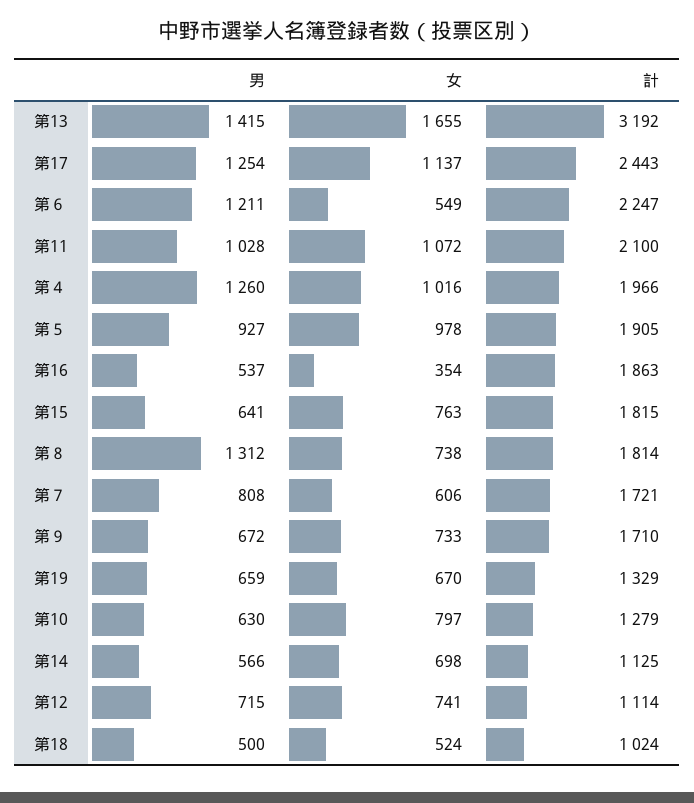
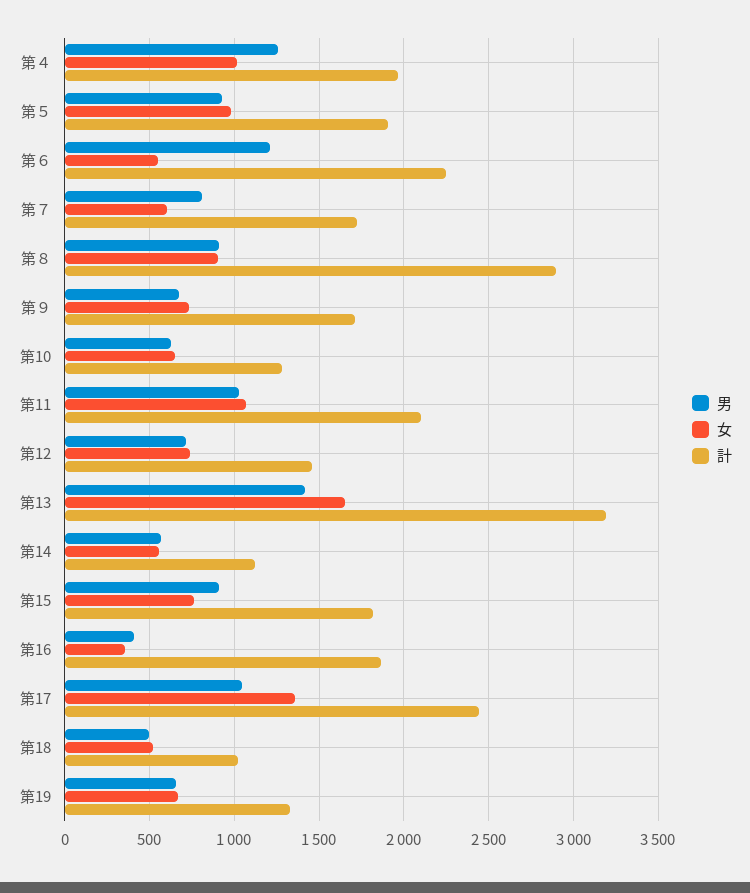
男, 第17: 1254 -> 1050
女, 第17: 1137 -> 1350
男, 第16: 537 -> 400
男, 第15: 641 -> 900
男, 第８: 1312 -> 900
女, 第８: 738 -> 900
計, 第８: 1814 -> 2900
女, 第10: 797 -> 650
女, 第14: 698 -> 550
計, 第12: 1114 -> 1450

